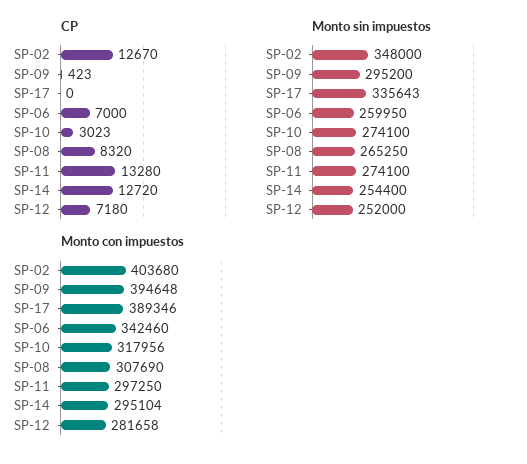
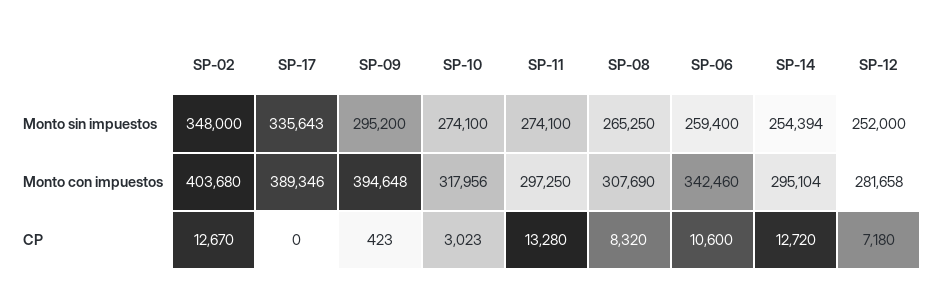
CP, SP-06: 7000 -> 10600
Monto sin impuestos, SP-06: 259950 -> 259400
Monto sin impuestos, SP-14: 254400 -> 254394

